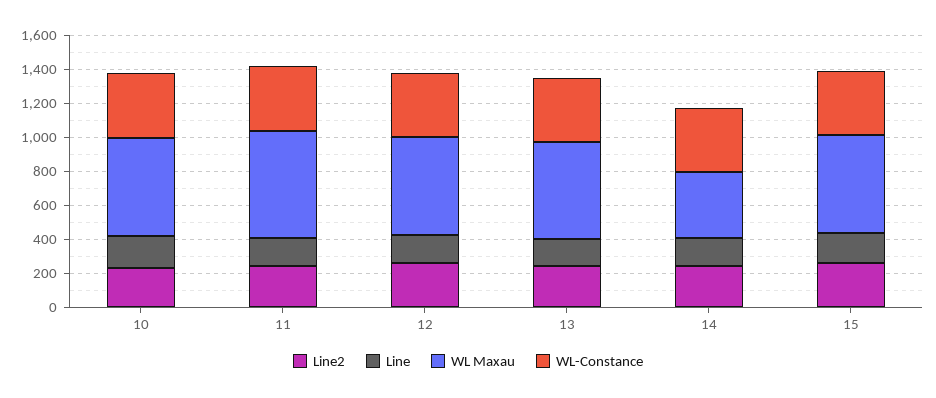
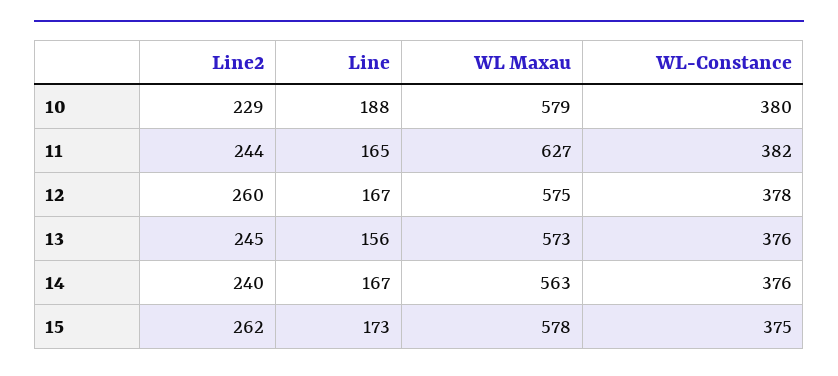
WL Maxau, 14: 400 -> 563

